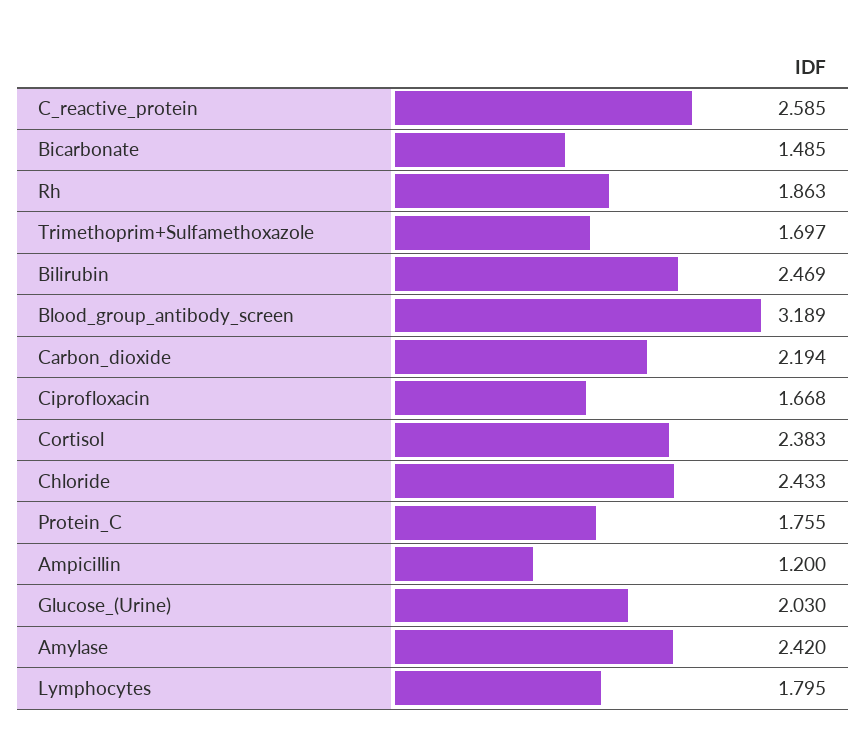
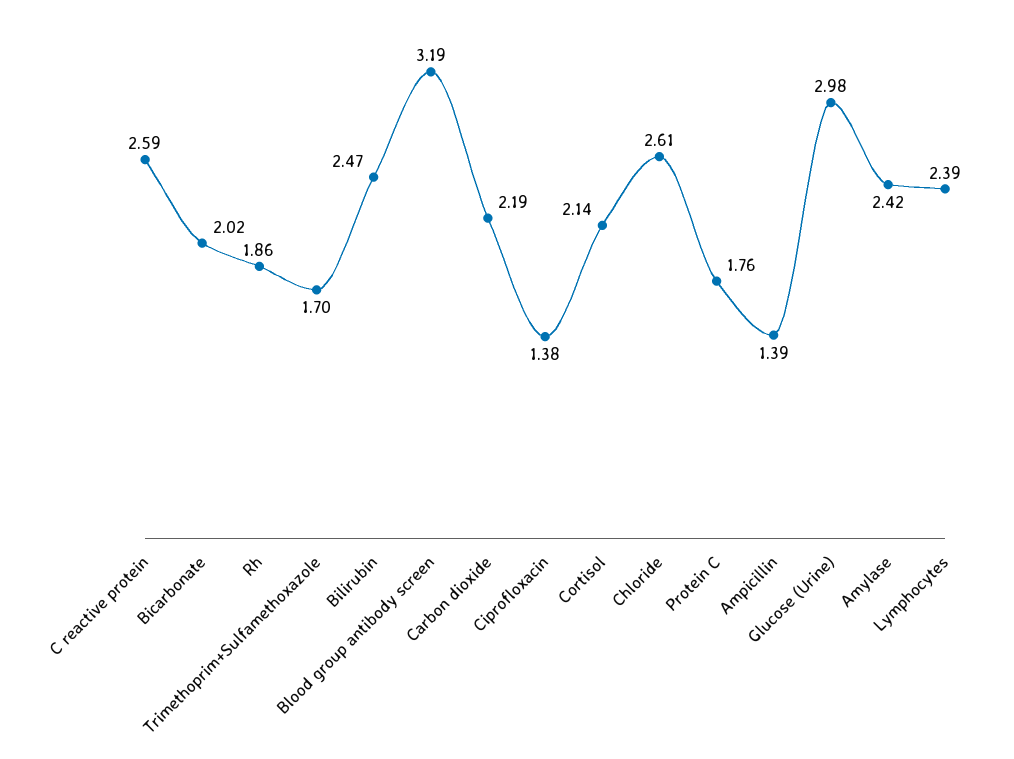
Bicarbonate: 1.485 -> 2.02
Ciprofloxacin: 1.668 -> 1.38
Cortisol: 2.383 -> 2.14
Chloride: 2.433 -> 2.61
Ampicillin: 1.2 -> 1.39
Glucose_(Urine): 2.03 -> 2.98
Lymphocytes: 1.795 -> 2.39

